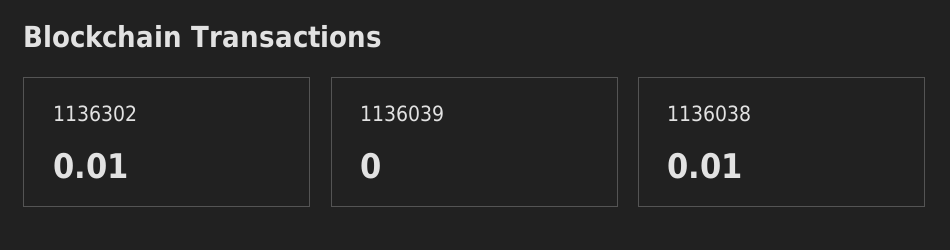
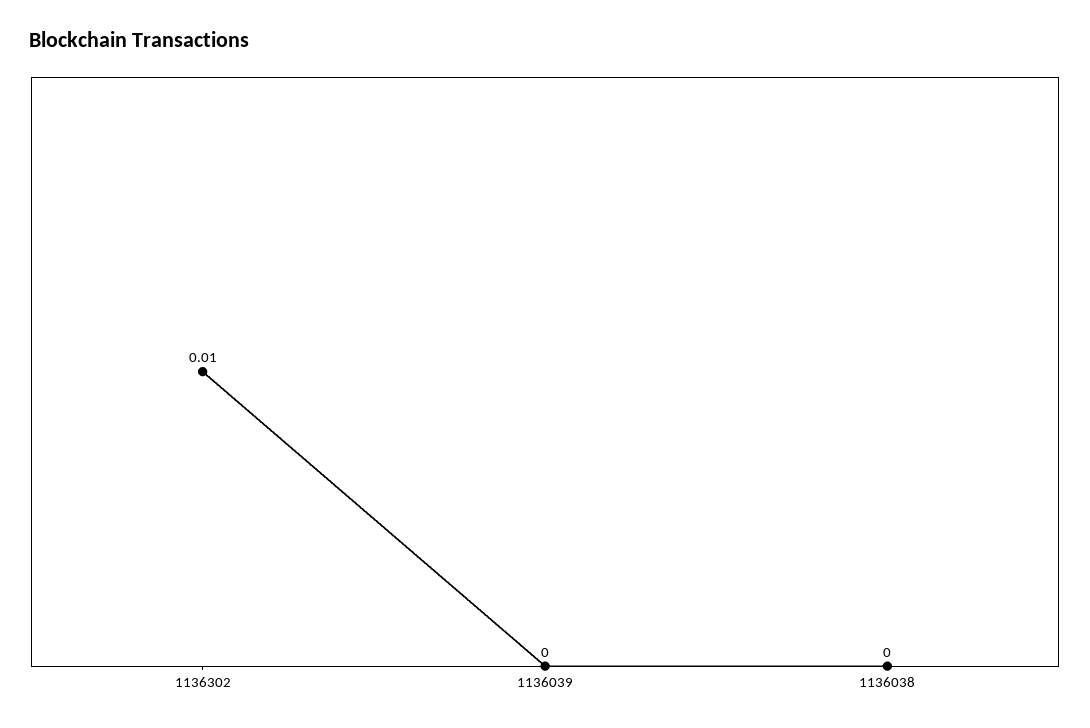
1136038: 0.01 -> 0

